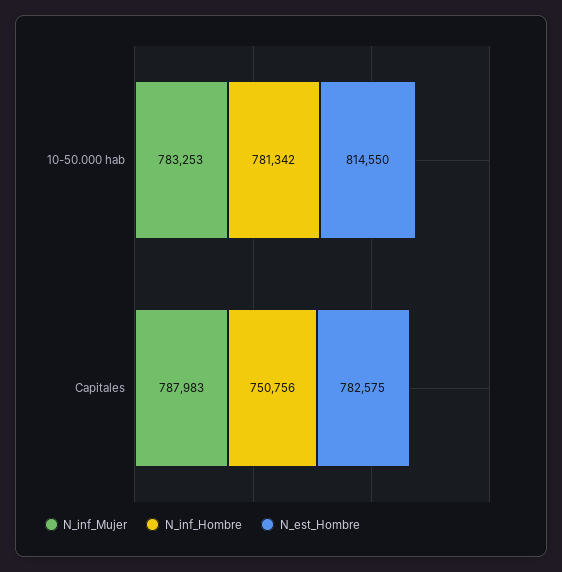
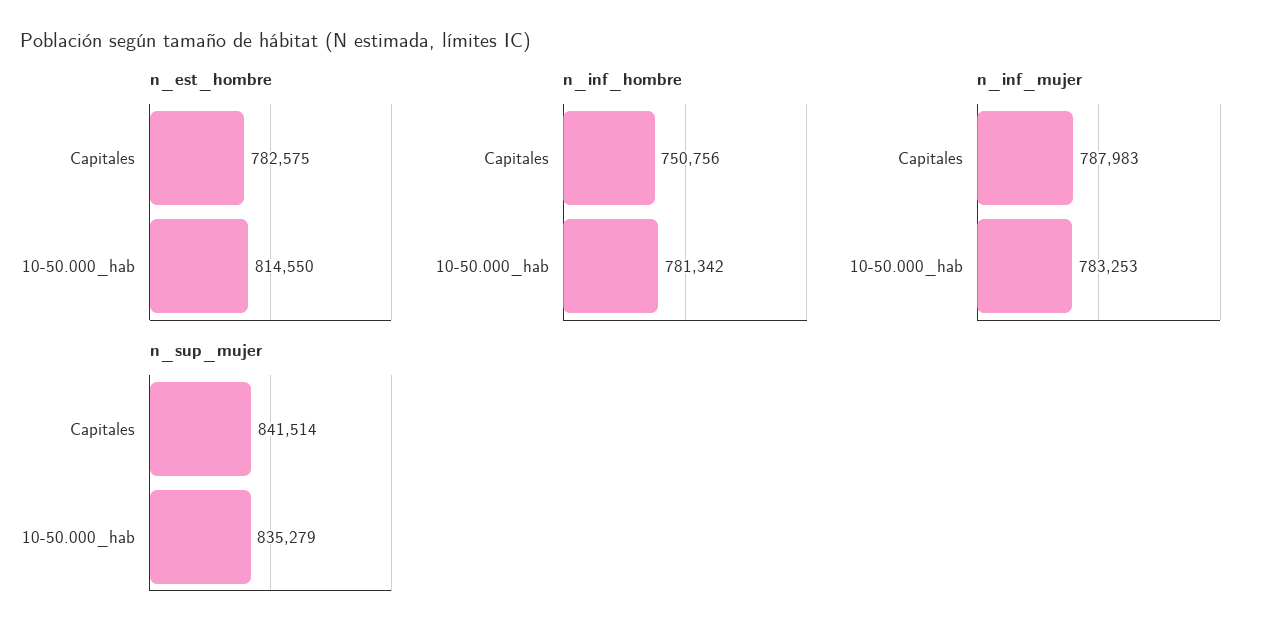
n_sup_mujer, Capitales: none -> 841514
n_sup_mujer, 10-50.000 hab: none -> 835279

